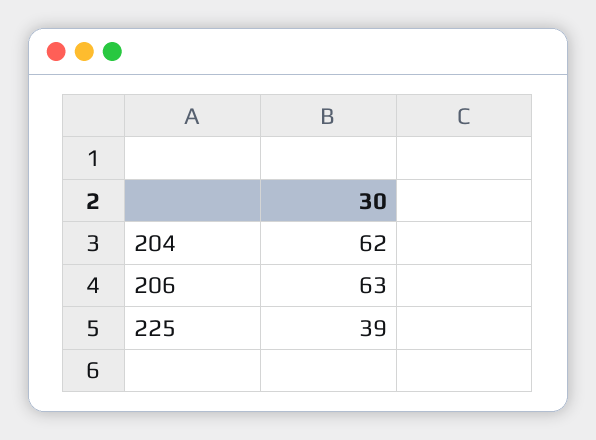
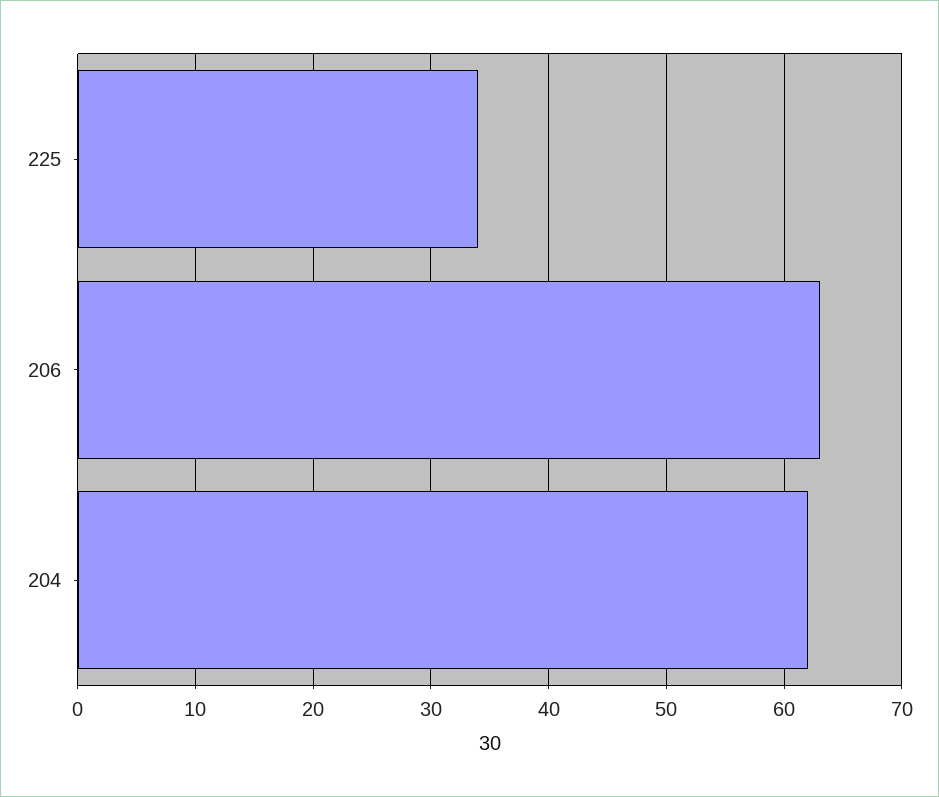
225: 39 -> 34

